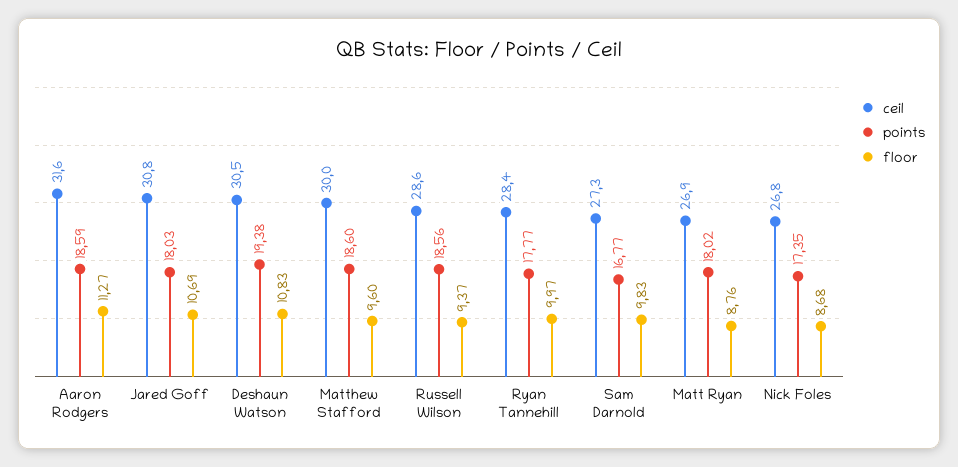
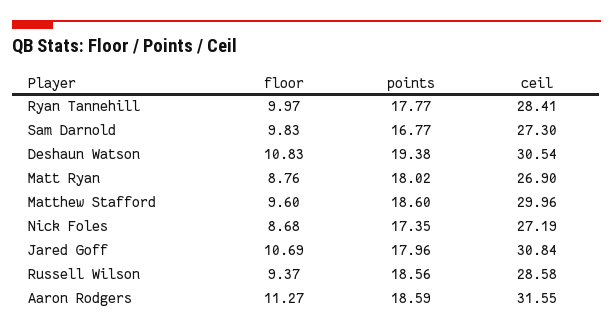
points, Jared Goff: 18.03 -> 17.96
ceil, Nick Foles: 26.8 -> 27.19

